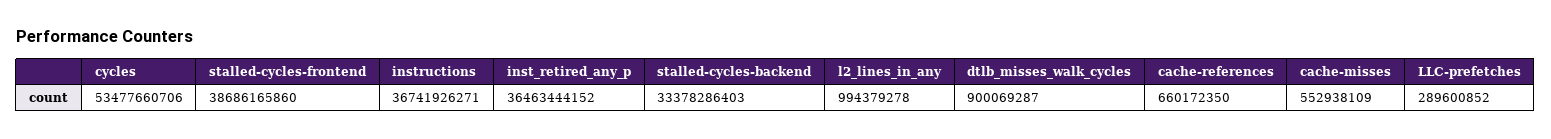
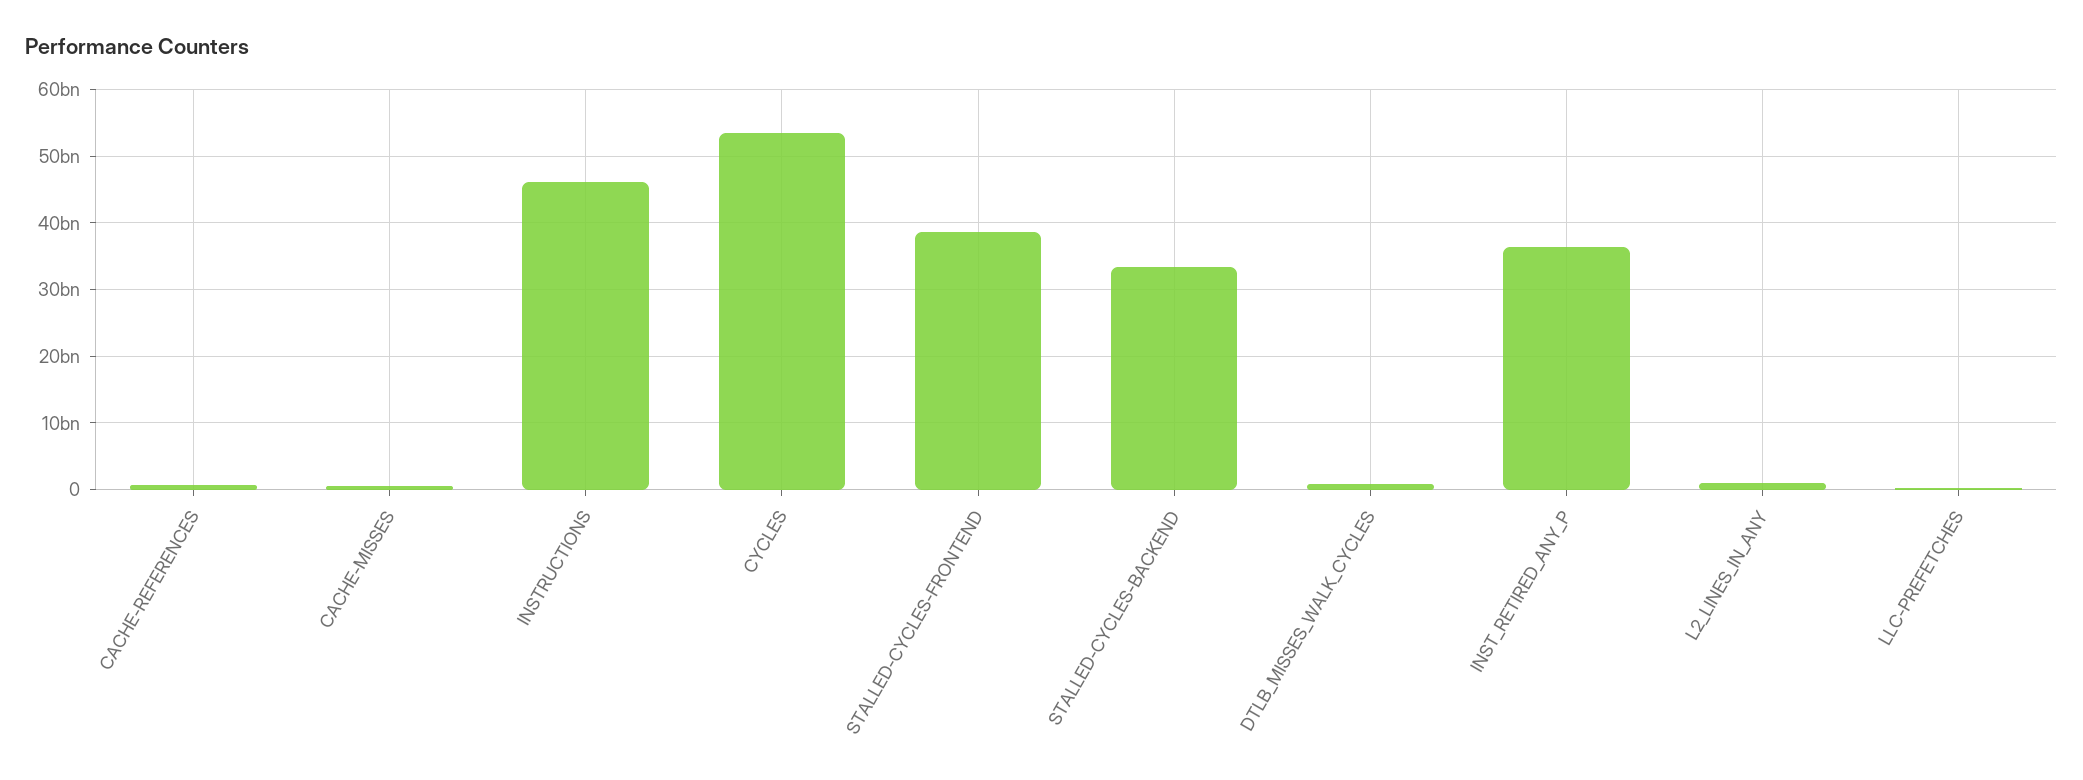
instructions: 36741926271 -> 46000000000

